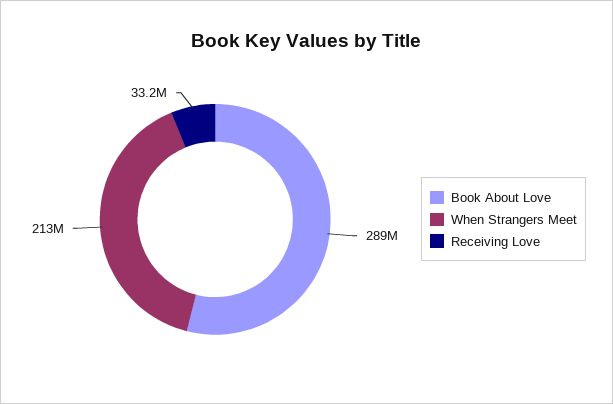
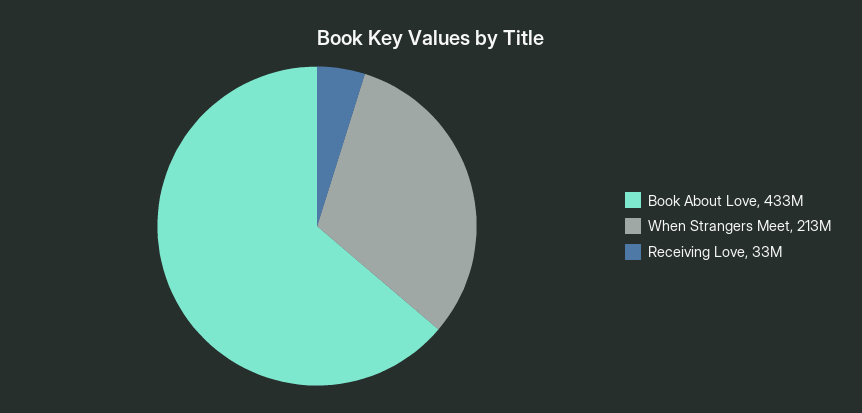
Book About Love: 289000000 -> 433000000

